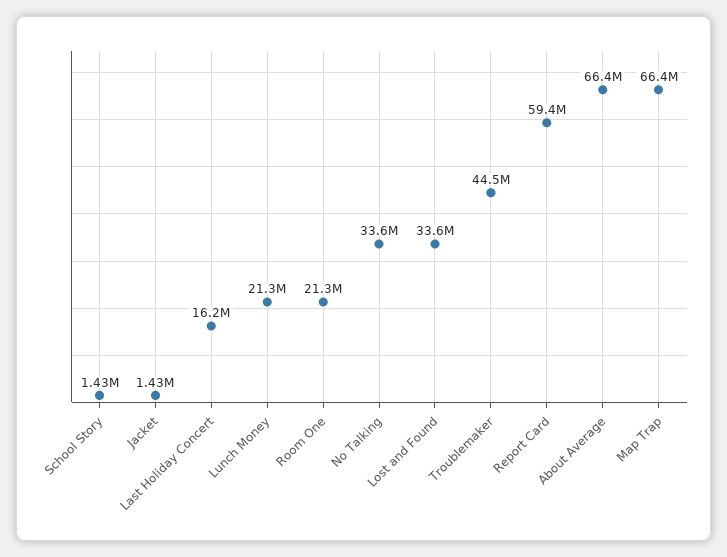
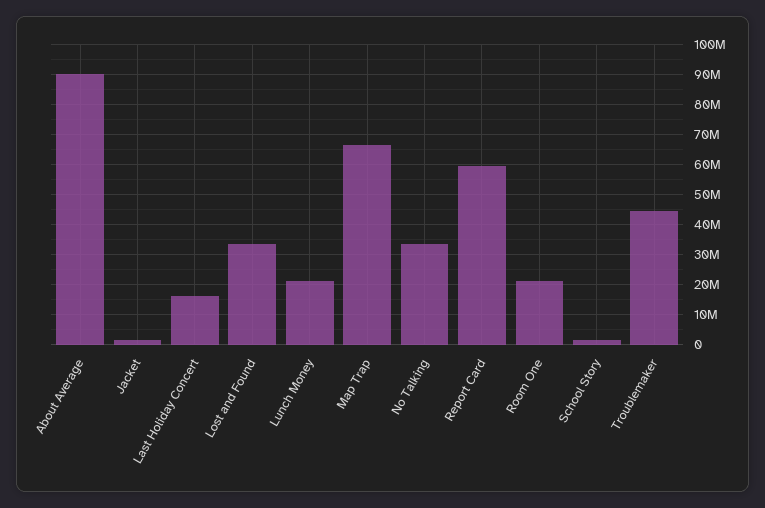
About Average: 66400000 -> 90000000

